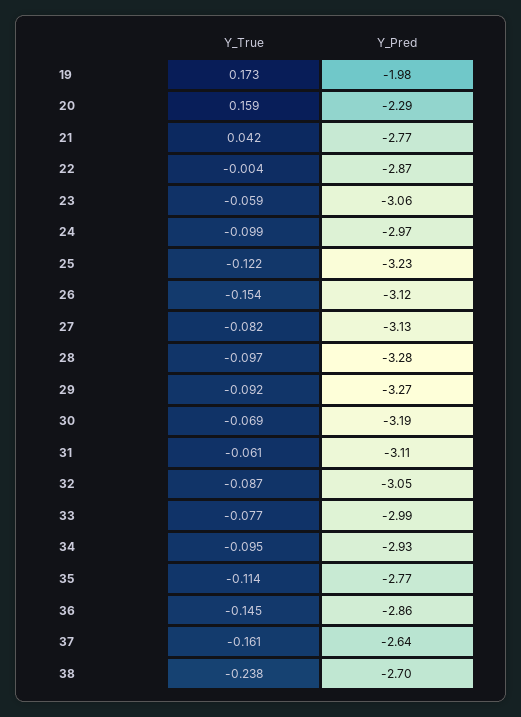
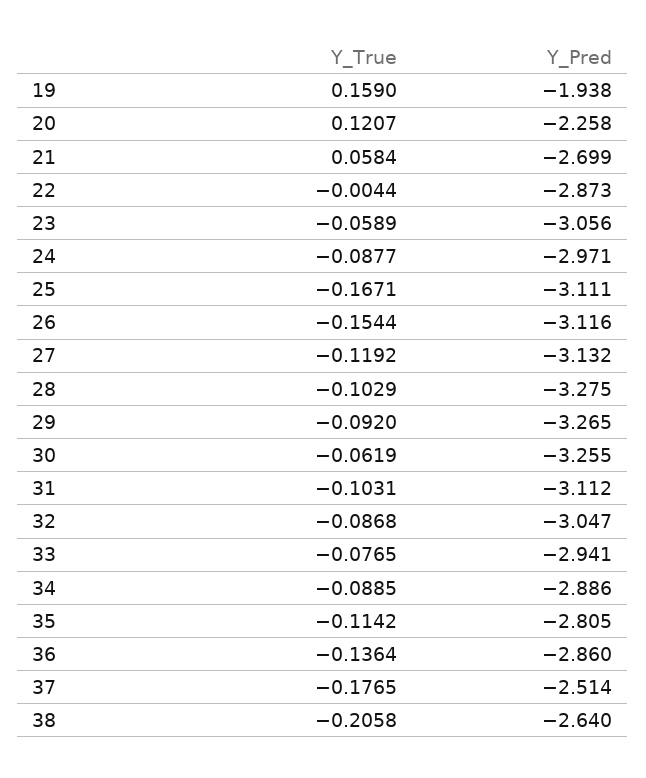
Y_True, 19: 0.173 -> 0.159
Y_Pred, 19: -1.98 -> -1.938
Y_True, 20: 0.159 -> 0.1207
Y_Pred, 20: -2.29 -> -2.258
Y_True, 21: 0.042 -> 0.0584
Y_Pred, 21: -2.77 -> -2.699
Y_True, 24: -0.099 -> -0.0877
Y_True, 25: -0.122 -> -0.1671
Y_Pred, 25: -3.23 -> -3.111
Y_True, 27: -0.082 -> -0.1192
Y_True, 28: -0.097 -> -0.1029
Y_True, 30: -0.069 -> -0.0619
Y_Pred, 30: -3.19 -> -3.255
Y_True, 31: -0.061 -> -0.1031
Y_Pred, 33: -2.99 -> -2.941
Y_True, 34: -0.095 -> -0.0885
Y_Pred, 34: -2.93 -> -2.886
Y_Pred, 35: -2.77 -> -2.805
Y_True, 36: -0.145 -> -0.1364
Y_True, 37: -0.161 -> -0.1765
Y_Pred, 37: -2.64 -> -2.514
Y_True, 38: -0.238 -> -0.2058
Y_Pred, 38: -2.7 -> -2.64

